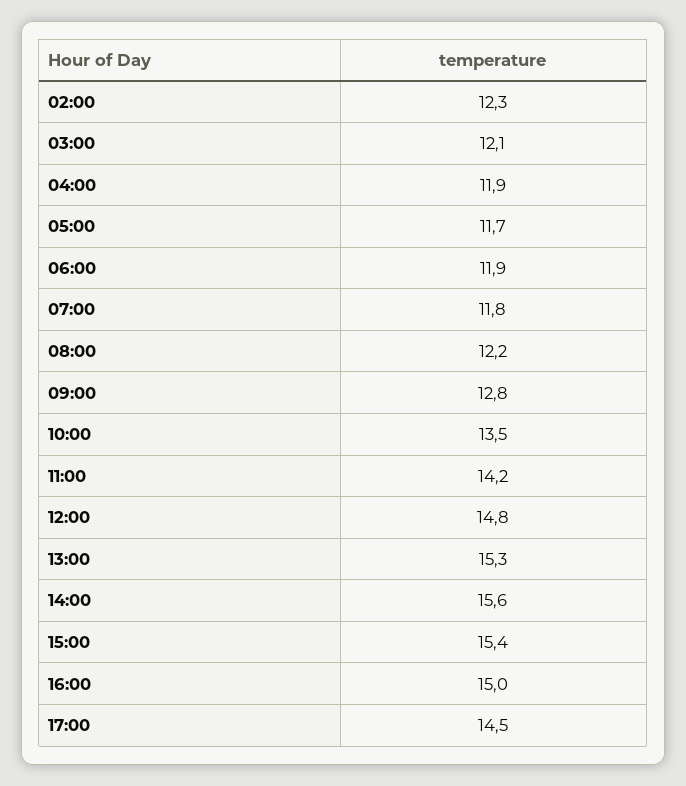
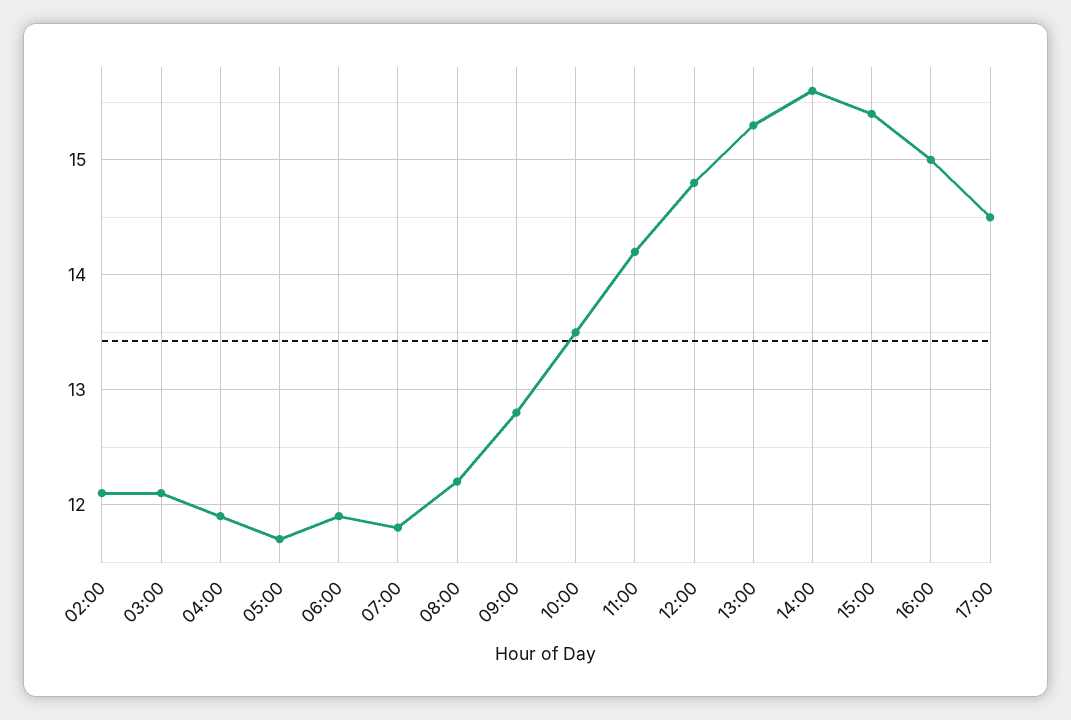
02:00: 12.3 -> 12.1

